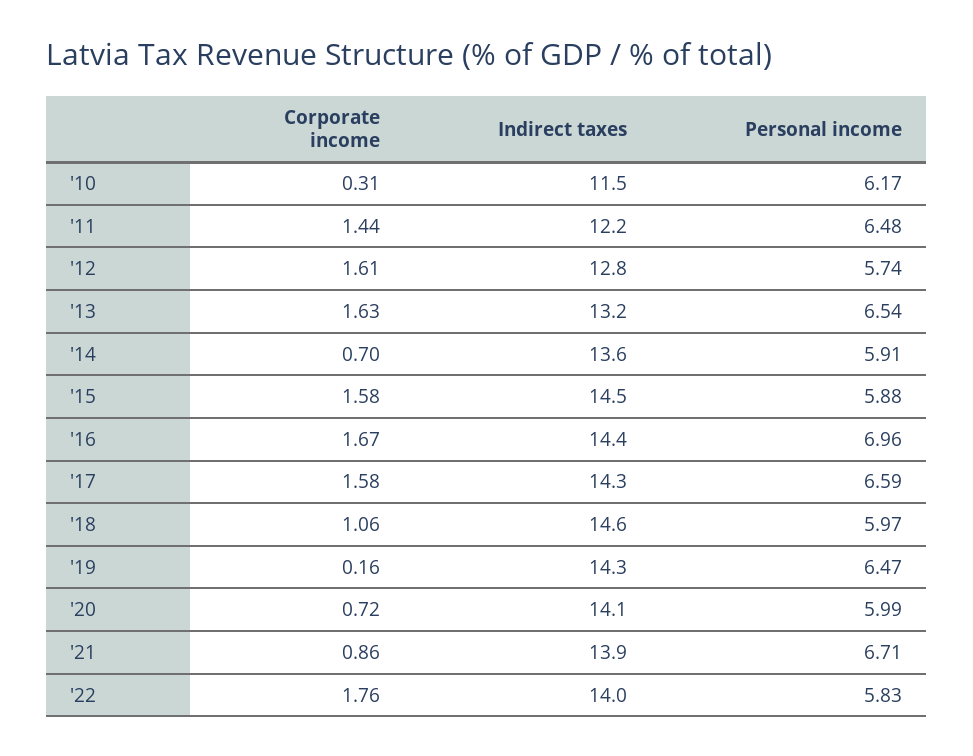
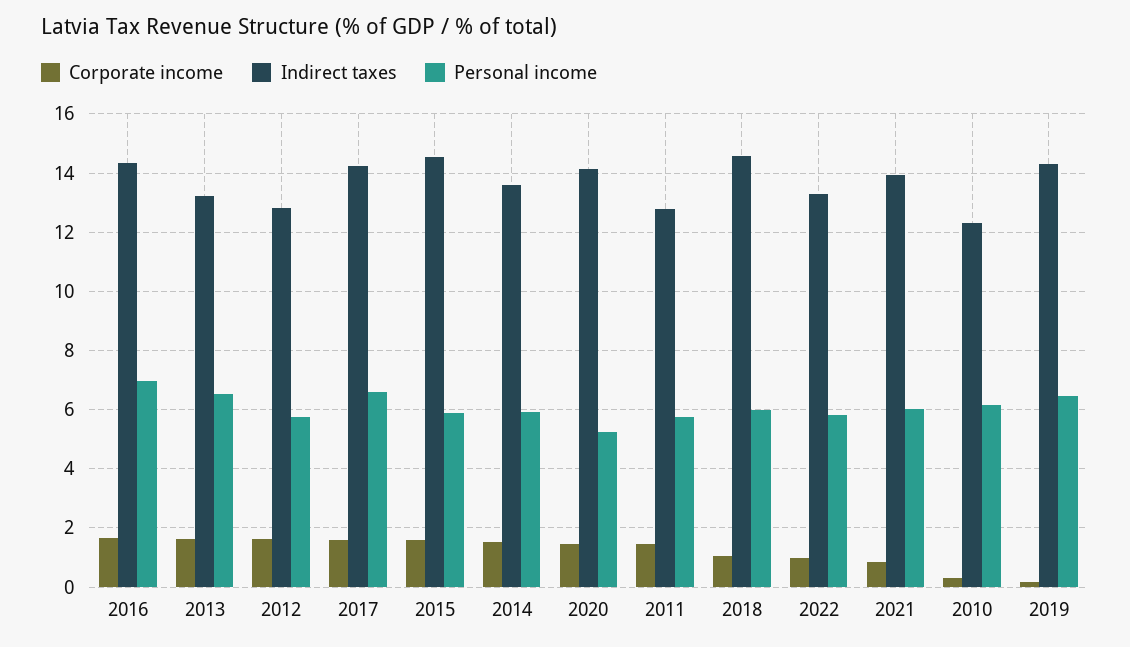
Indirect taxes, '10: 11.5 -> 12.25
Indirect taxes, '11: 12.2 -> 12.75
Personal income, '11: 6.48 -> 5.75
Corporate income, '14: 0.7 -> 1.5
Corporate income, '20: 0.72 -> 1.5
Personal income, '20: 5.99 -> 5.25
Personal income, '21: 6.71 -> 6
Corporate income, '22: 1.76 -> 1
Indirect taxes, '22: 14 -> 13.25

